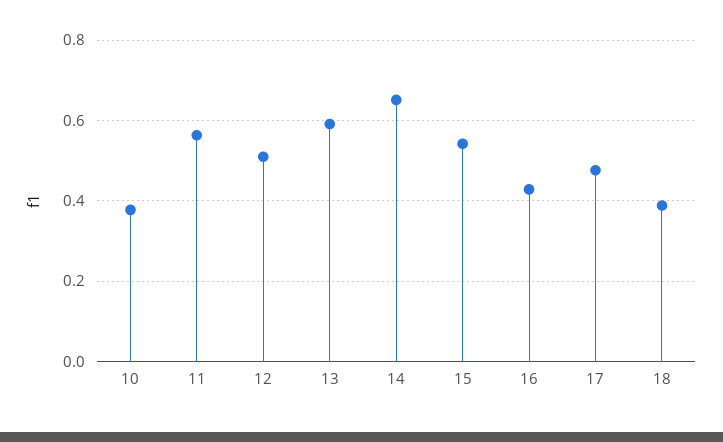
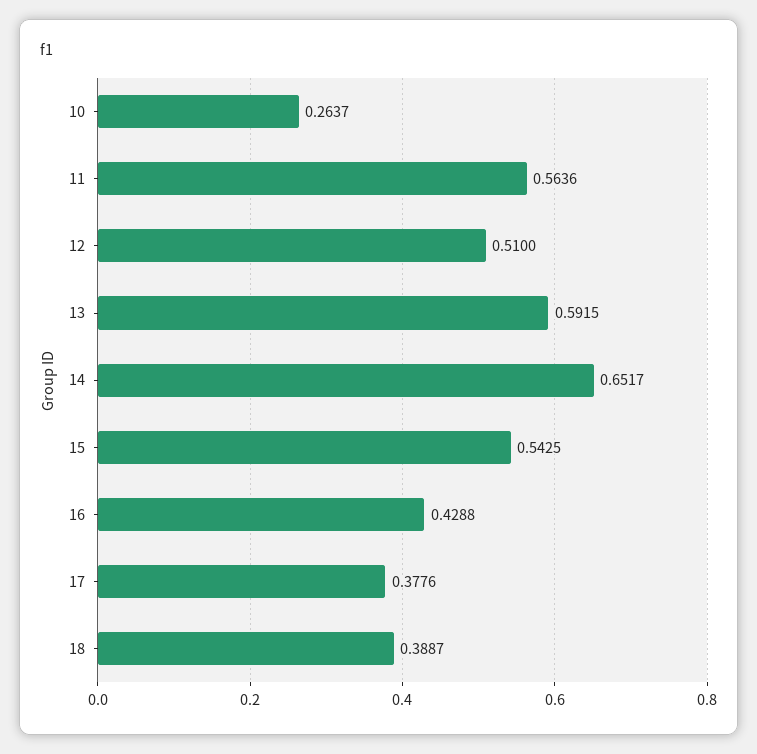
10: 0.38 -> 0.2637
17: 0.48 -> 0.3776

